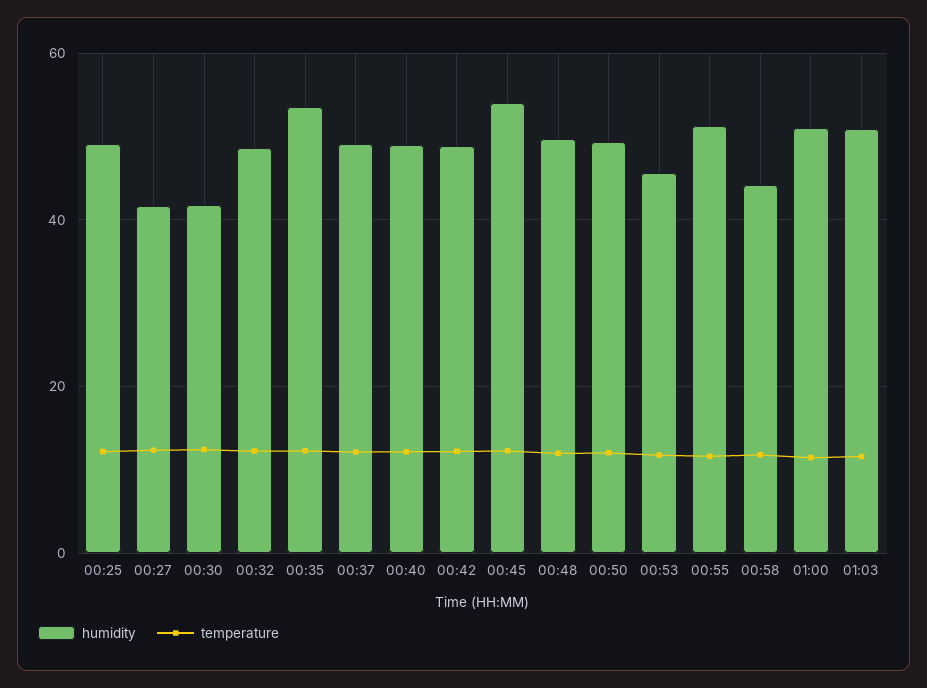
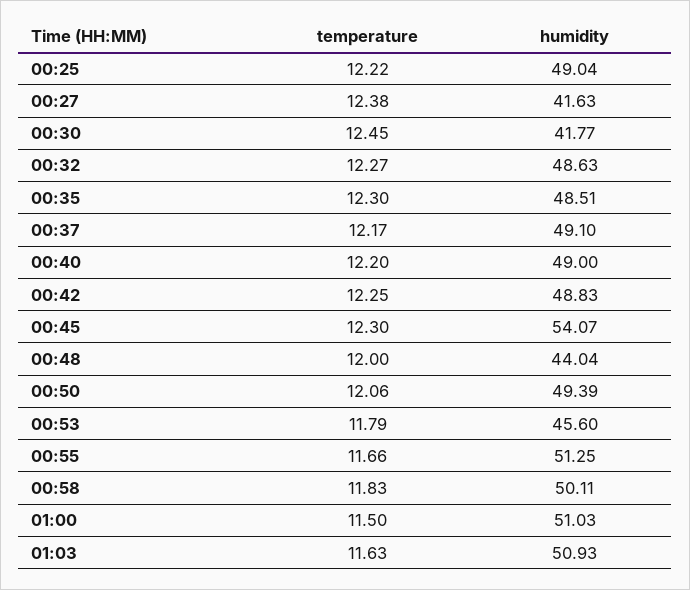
humidity, 00:35: 54 -> 48.51
humidity, 00:48: 50 -> 44.04
humidity, 00:58: 44 -> 50.11

